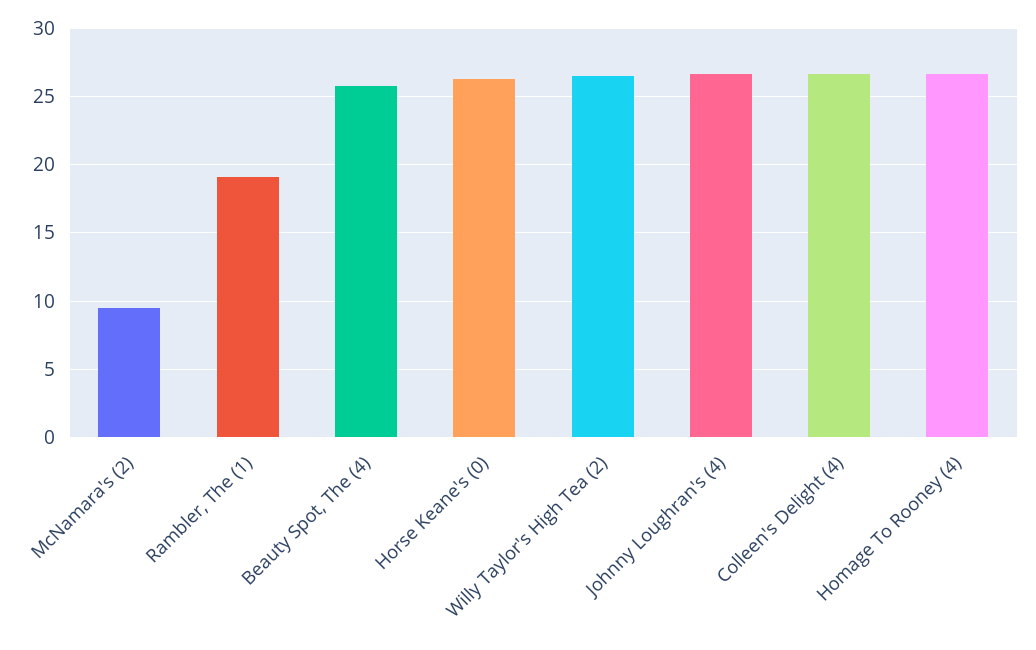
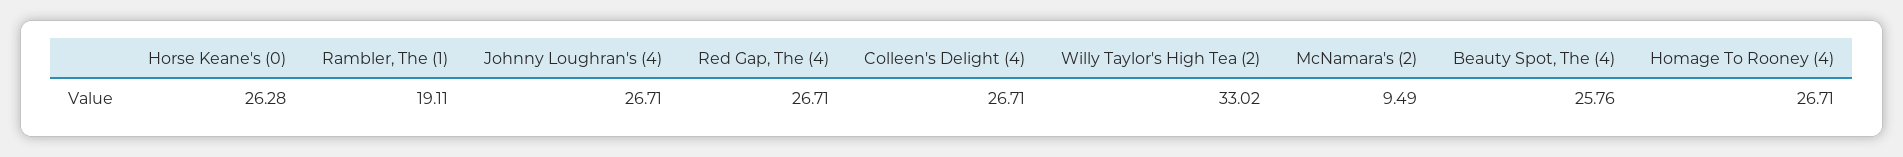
Willy Taylor's High Tea (2): 26.5 -> 33.02
Red Gap, The (4): none -> 26.71

